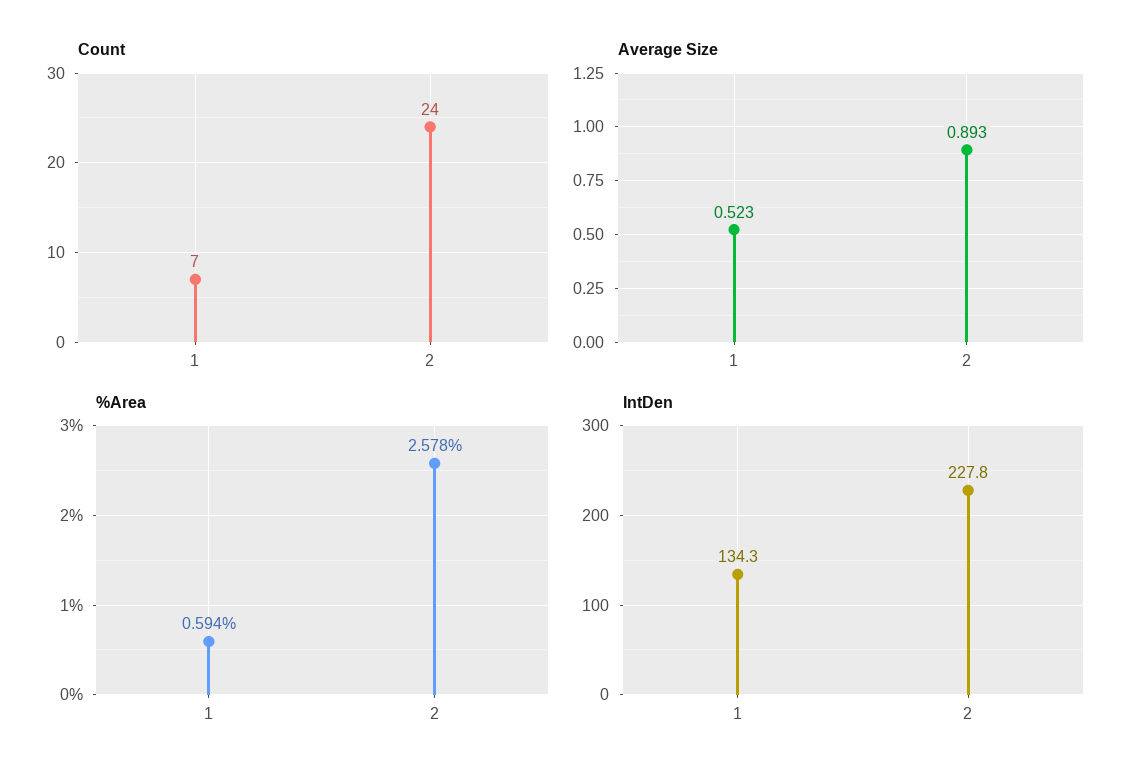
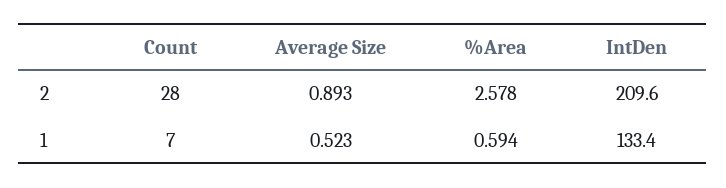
Count, 2: 24 -> 28
IntDen, 1: 134.3 -> 133.4
IntDen, 2: 227.8 -> 209.6

